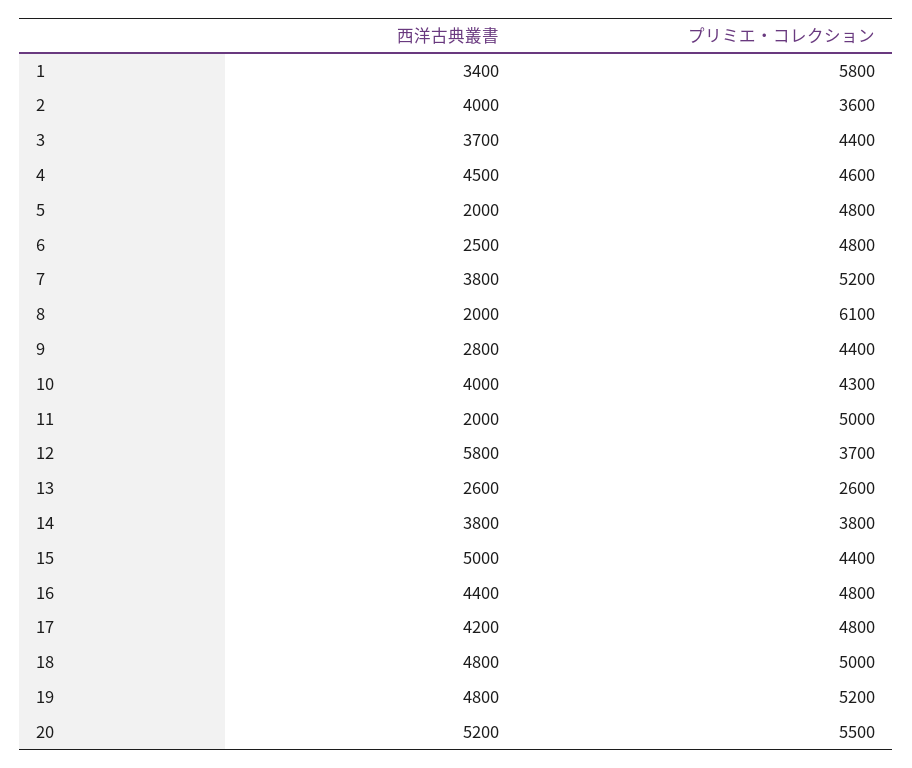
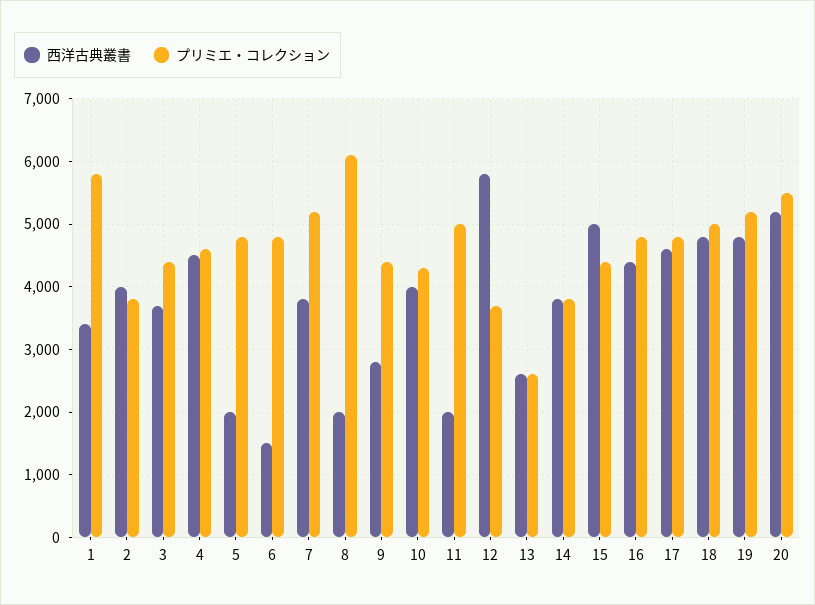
プリミエ・コレクション, 2: 3600 -> 3800
西洋古典叢書, 6: 2500 -> 1500
西洋古典叢書, 17: 4200 -> 4600

